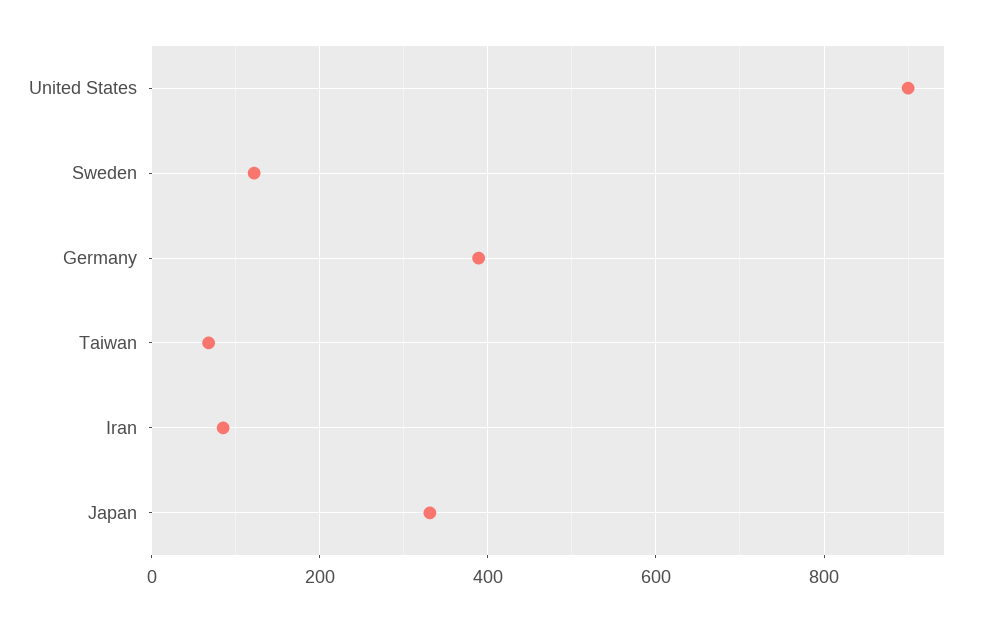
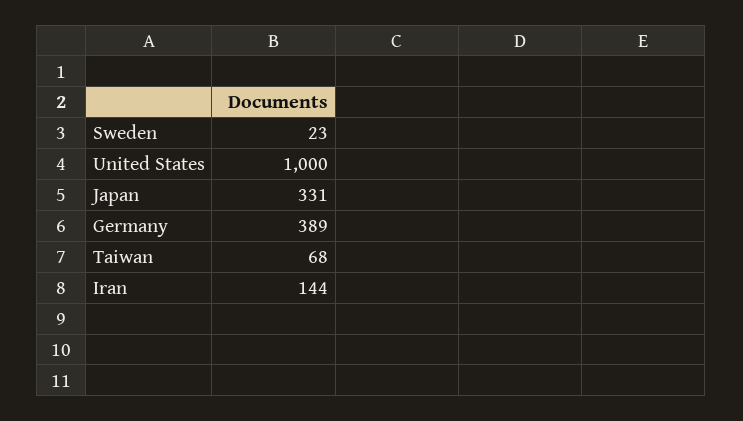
United States: 900 -> 1000
Sweden: 120 -> 23
Iran: 80 -> 144

